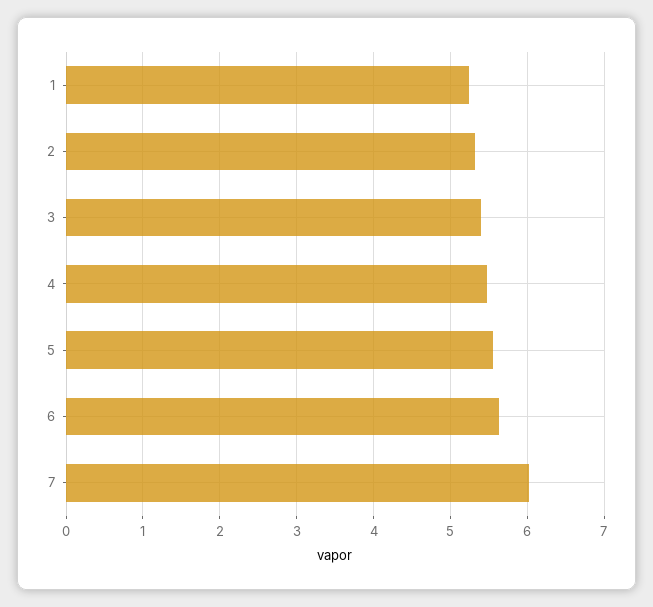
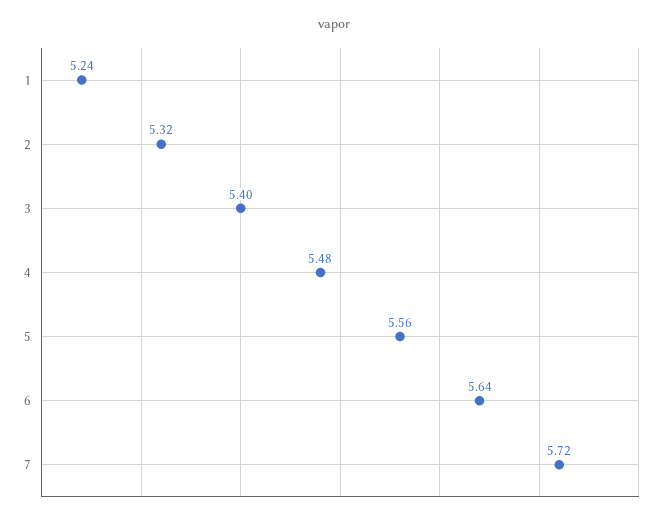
7: 6 -> 5.72

